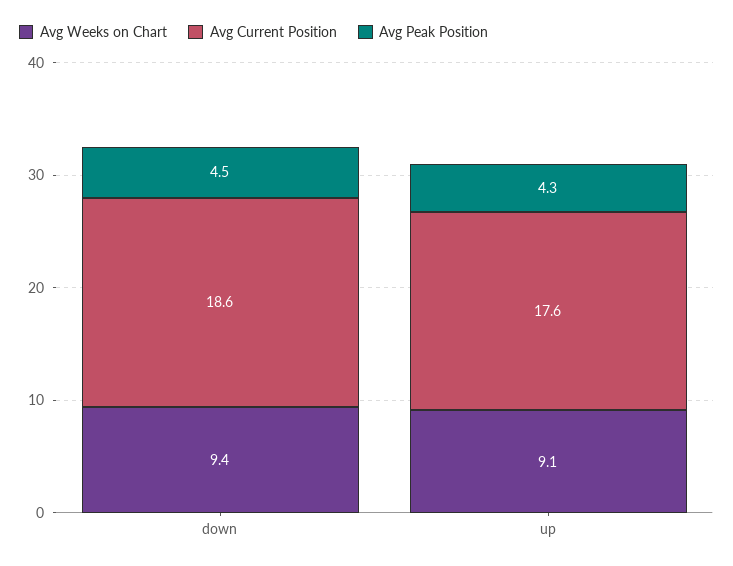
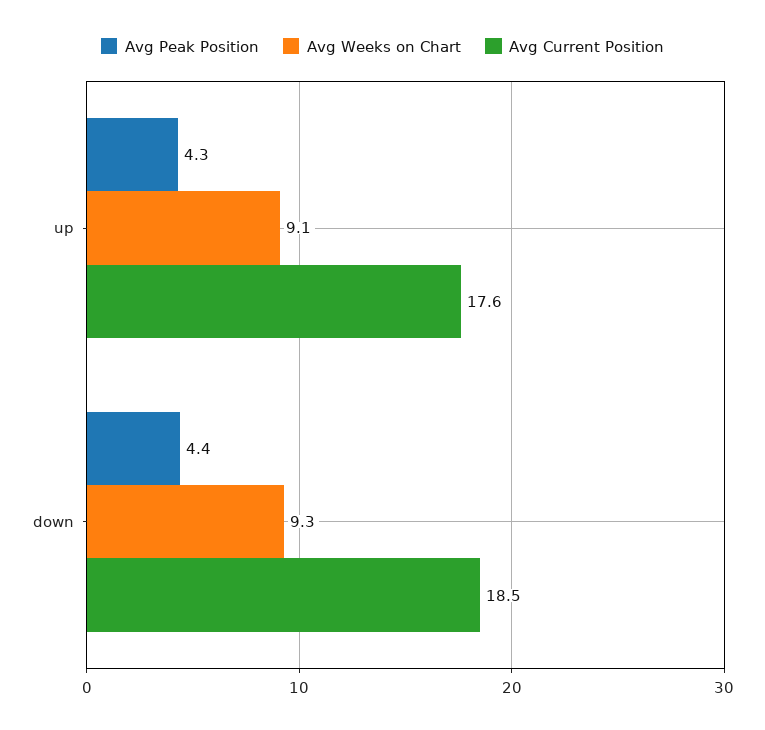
Avg Weeks on Chart, down: 9.4 -> 9.3
Avg Current Position, down: 18.6 -> 18.5
Avg Peak Position, down: 4.5 -> 4.4

